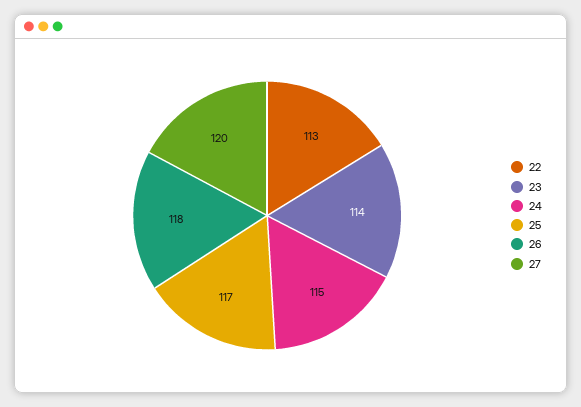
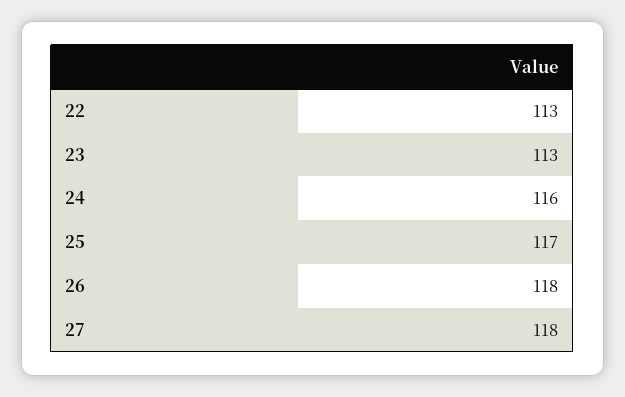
23: 114 -> 113
24: 115 -> 116
27: 120 -> 118

